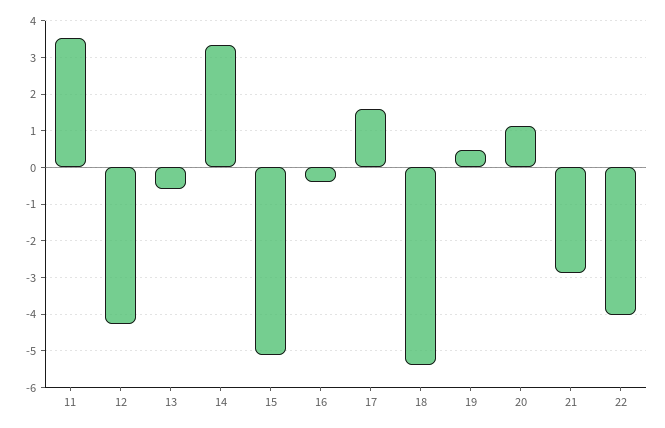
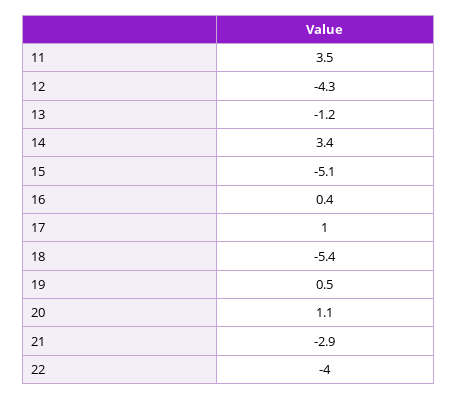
13: -0.6 -> -1.2
16: -0.4 -> 0.4
17: 1.6 -> 1

